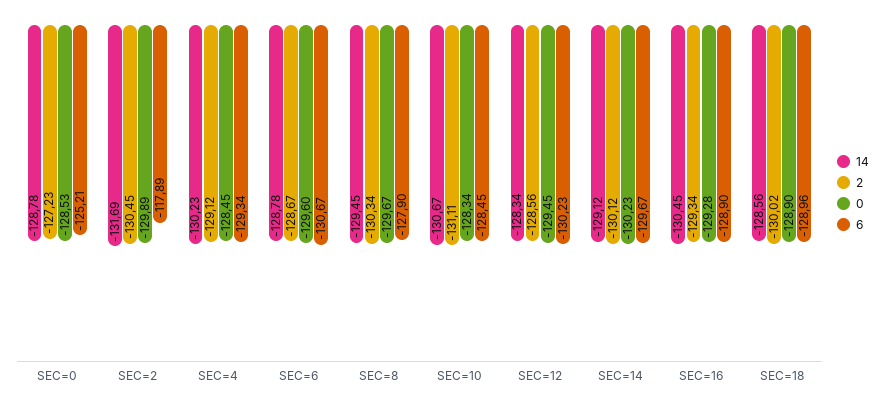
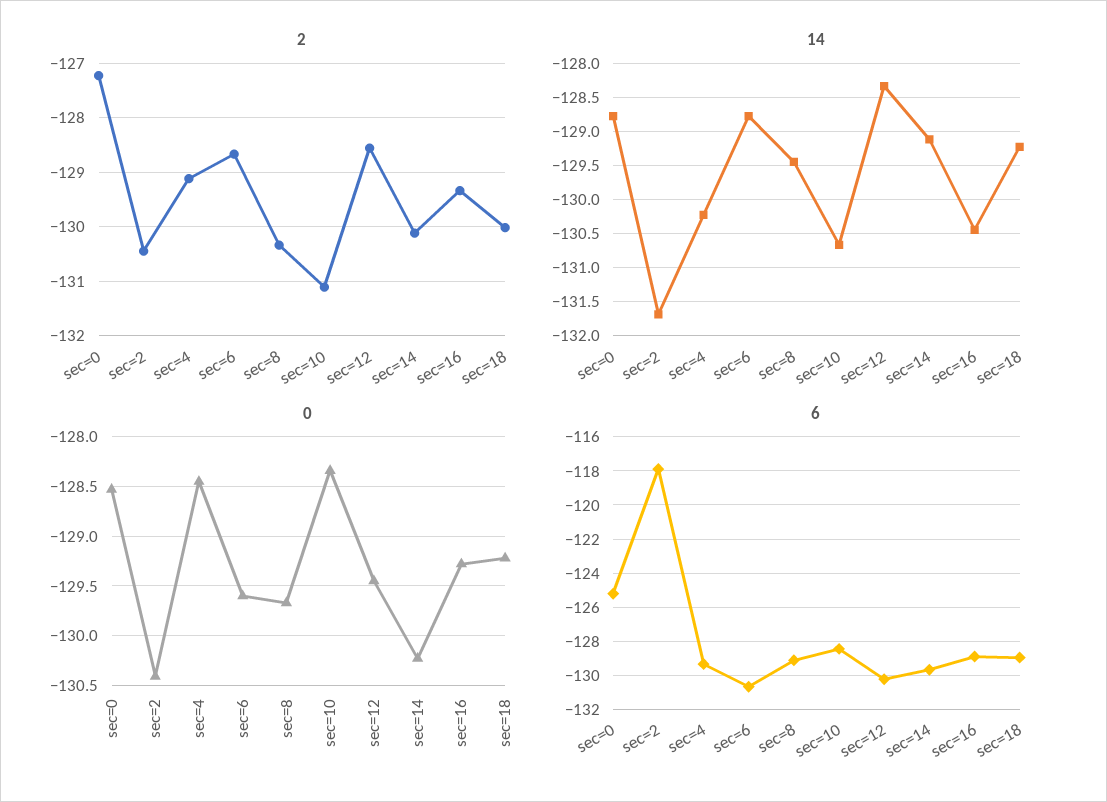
0, SEC=2: -129.89 -> -130.4
6, SEC=8: -127.9 -> -129
14, SEC=18: -128.56 -> -129.2
0, SEC=18: -128.9 -> -129.2

